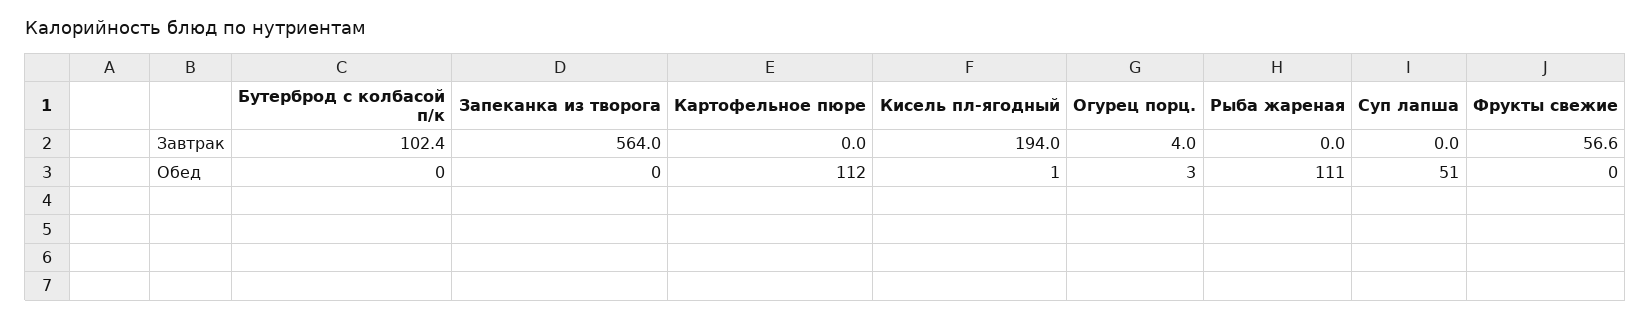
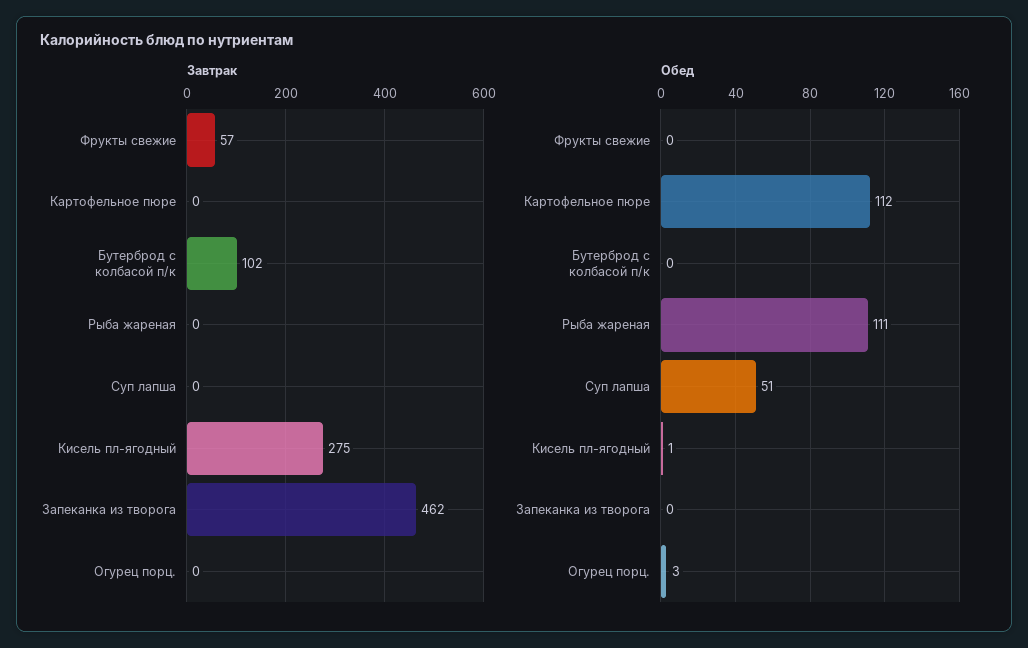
Завтрак, Запеканка из творога: 564 -> 462
Завтрак, Кисель пл-ягодный: 194 -> 275
Завтрак, Огурец порц.: 4 -> 0

